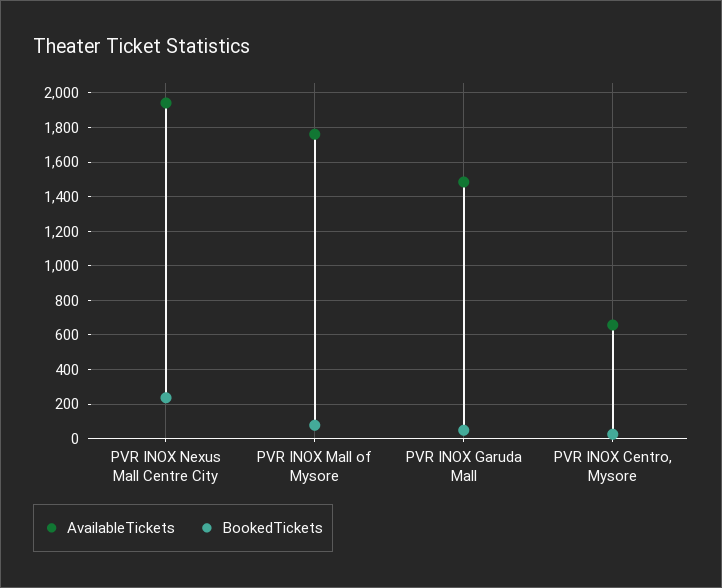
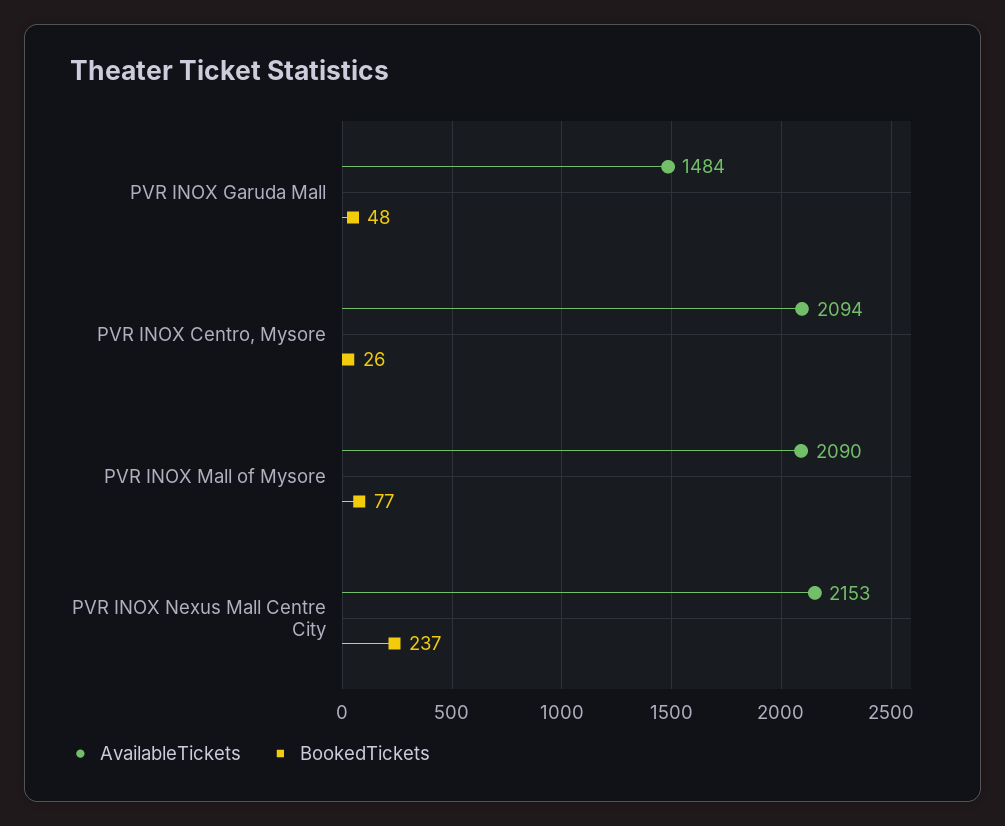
AvailableTickets, PVR INOX Nexus Mall Centre City: 1950 -> 2153
AvailableTickets, PVR INOX Mall of Mysore: 1750 -> 2090
AvailableTickets, PVR INOX Centro, Mysore: 650 -> 2094

